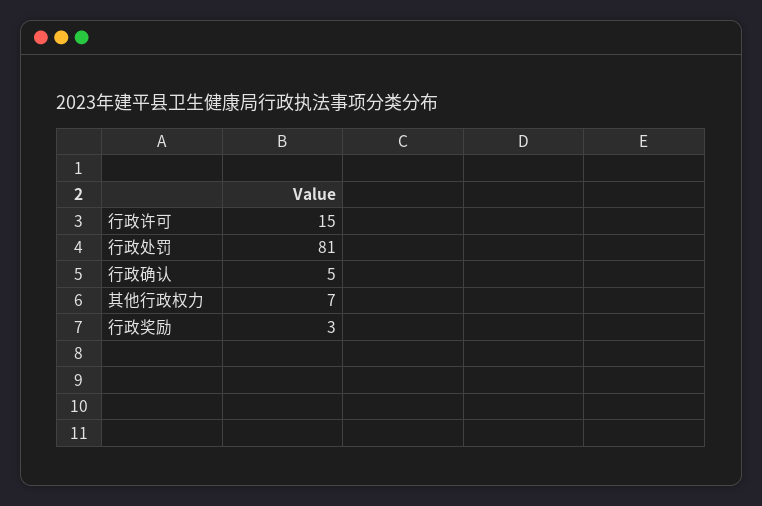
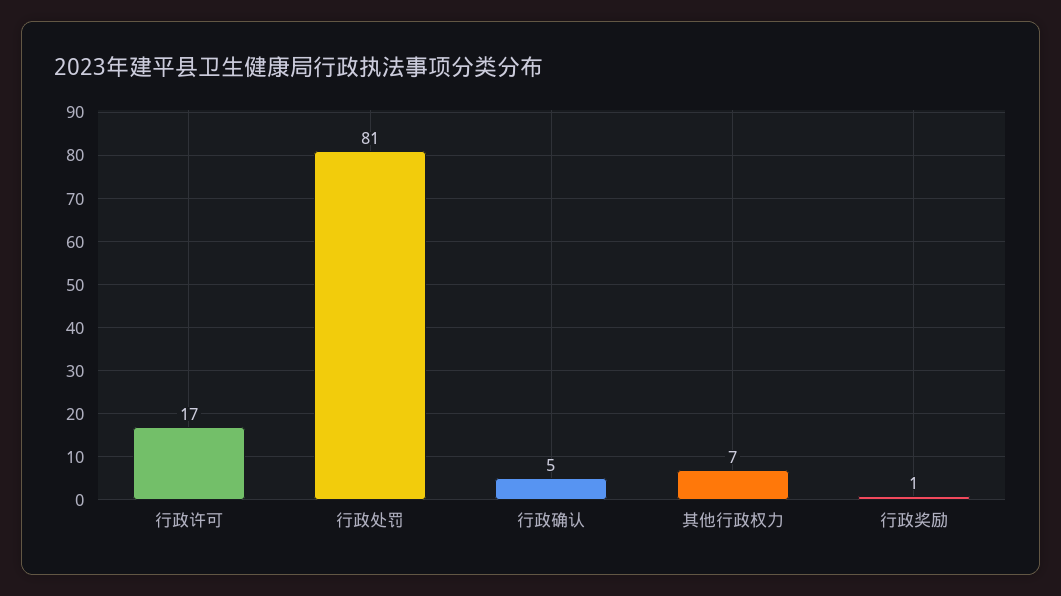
行政许可: 15 -> 17
行政奖励: 3 -> 1

